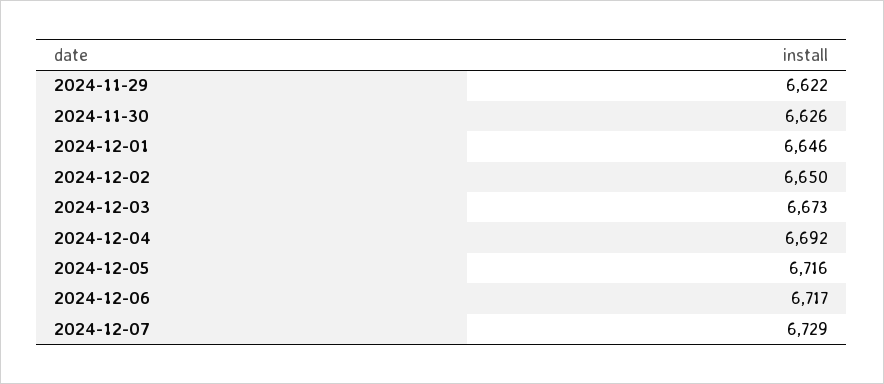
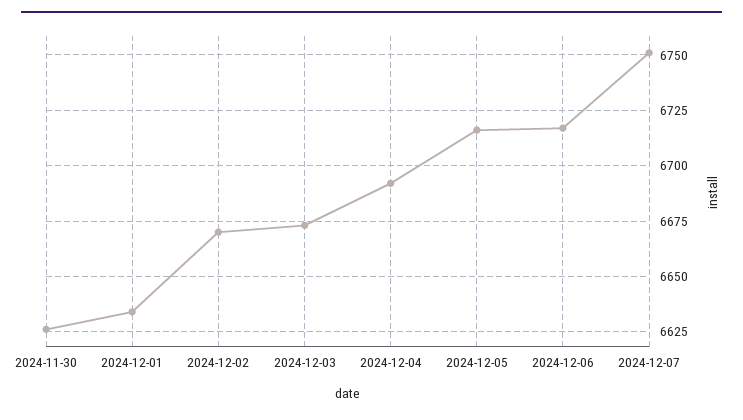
2024-11-29: 6622 -> none
2024-12-01: 6646 -> 6635
2024-12-02: 6650 -> 6670
2024-12-07: 6729 -> 6750

